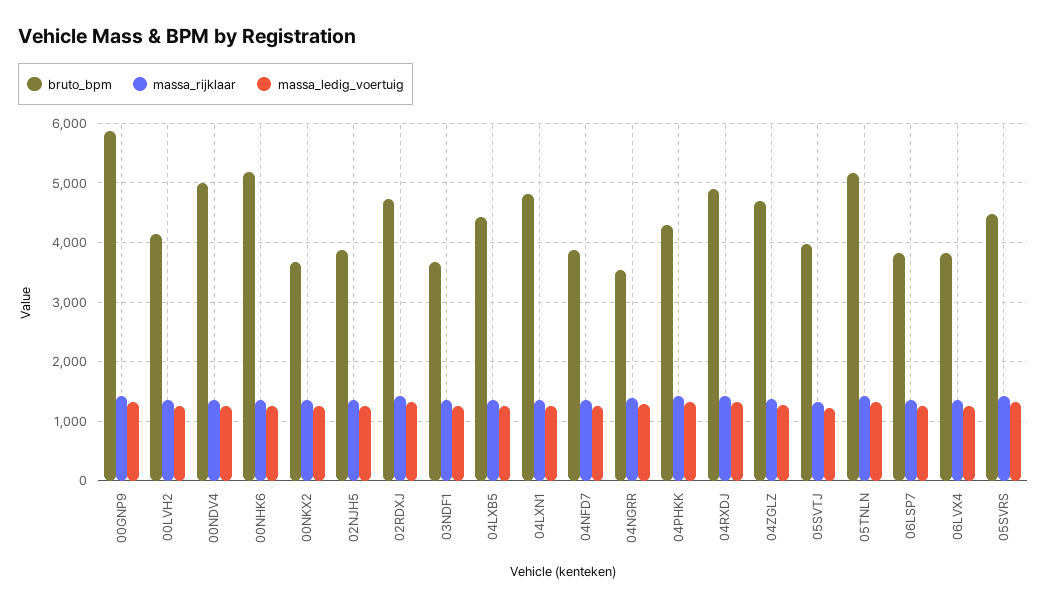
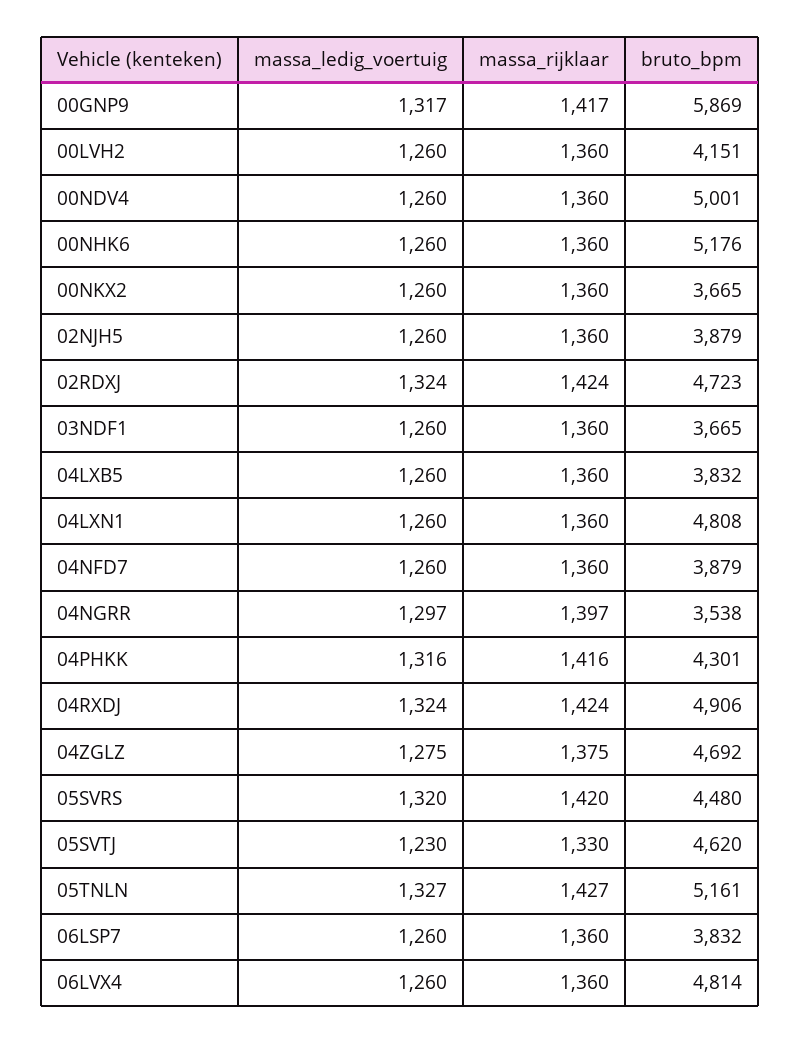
bruto_bpm, 04LXB5: 4400 -> 3832
bruto_bpm, 05SVTJ: 4000 -> 4620
bruto_bpm, 06LVX4: 3800 -> 4814

